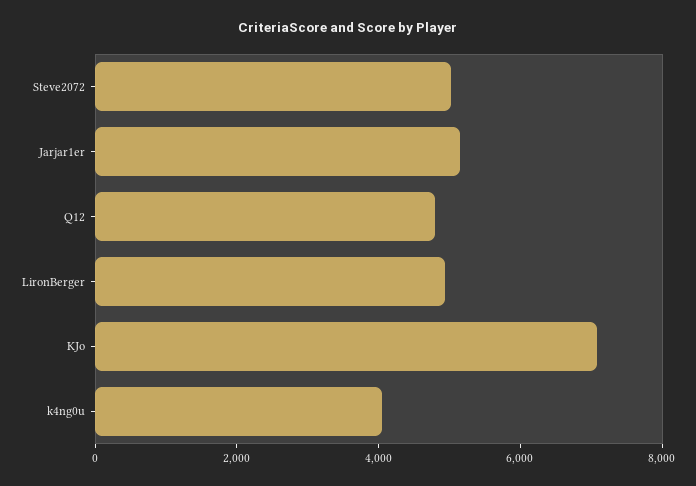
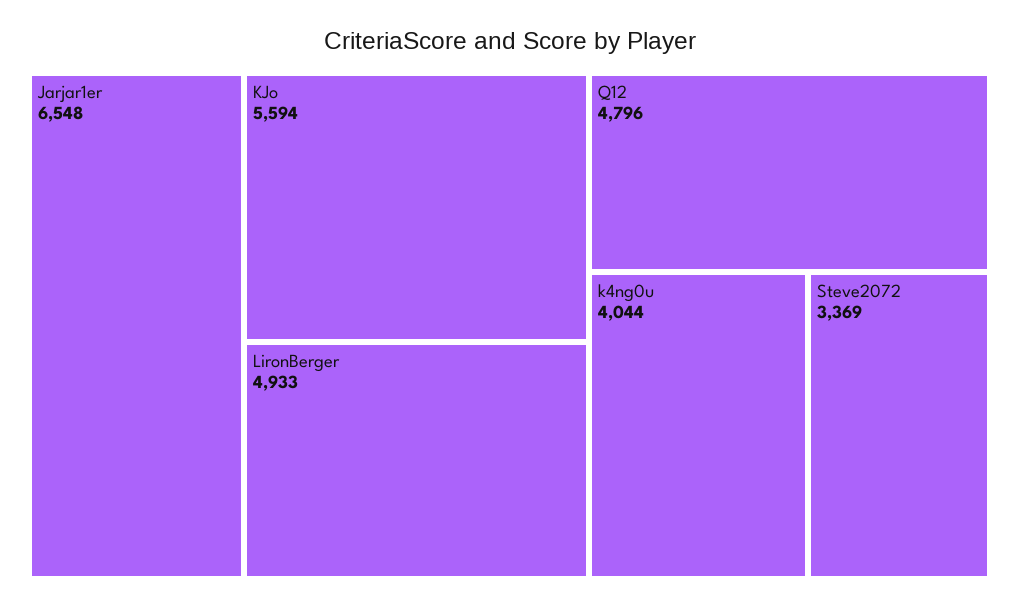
Steve2072: 5000 -> 3369
Jarjar1er: 5000 -> 6548
KJo: 7000 -> 5594

